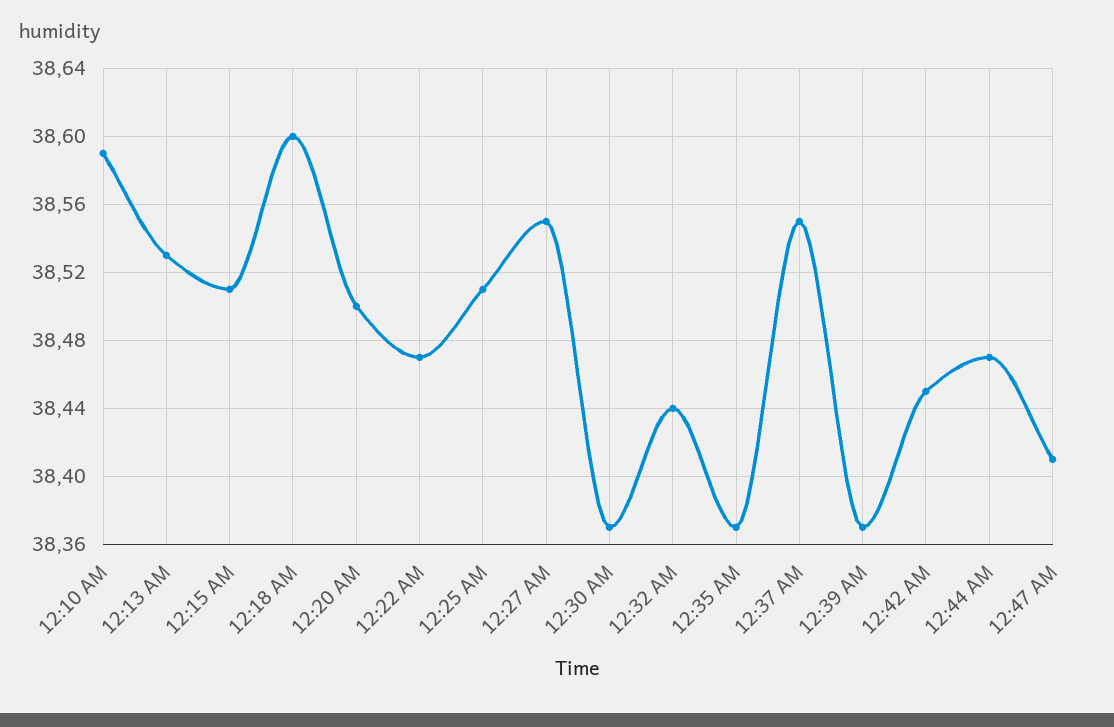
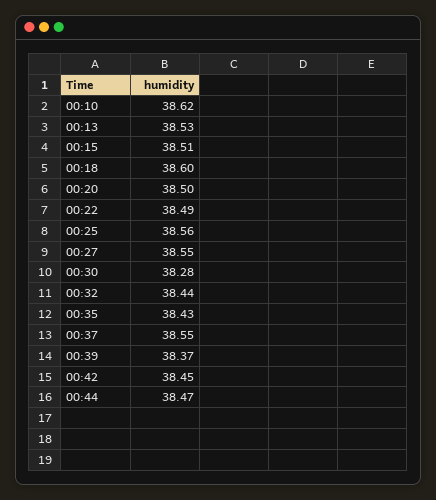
12:10 AM: 38.59 -> 38.62
12:22 AM: 38.47 -> 38.49
12:25 AM: 38.51 -> 38.56
12:30 AM: 38.37 -> 38.28
12:35 AM: 38.37 -> 38.43
12:47 AM: 38.41 -> none

